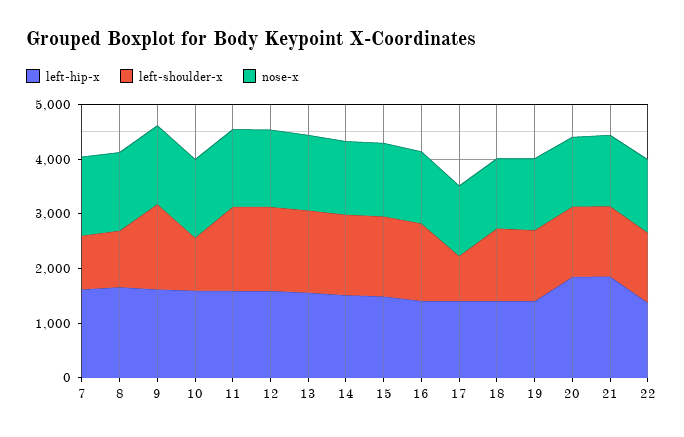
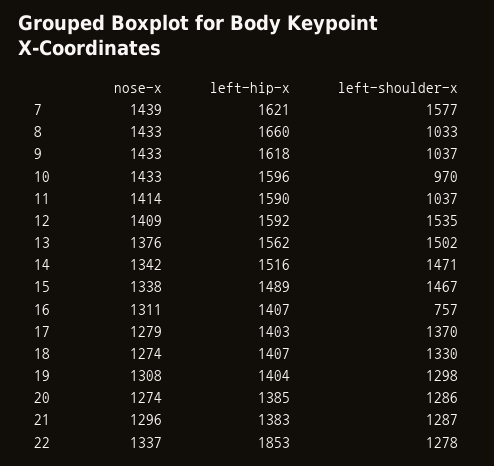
left-shoulder-x, 7: 1000 -> 1577
left-shoulder-x, 9: 1600 -> 1037
left-shoulder-x, 11: 1600 -> 1037
left-shoulder-x, 16: 1400 -> 757
left-shoulder-x, 17: 800 -> 1370
left-hip-x, 20: 1800 -> 1385
left-hip-x, 21: 1800 -> 1383
left-hip-x, 22: 1400 -> 1853

